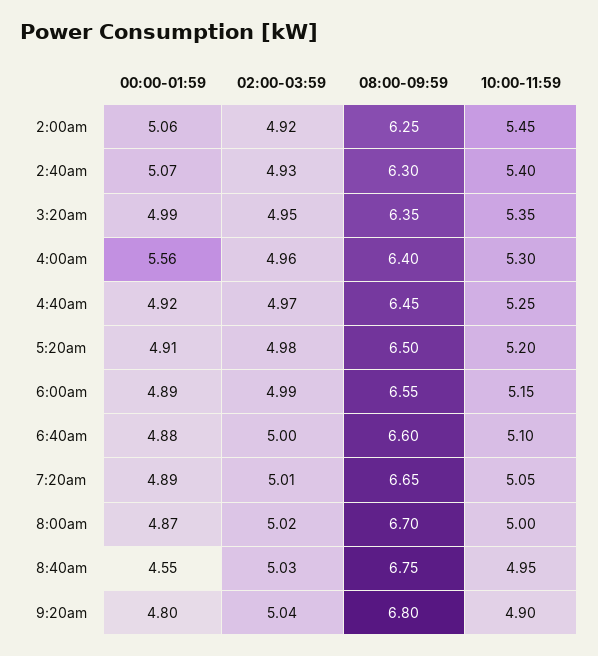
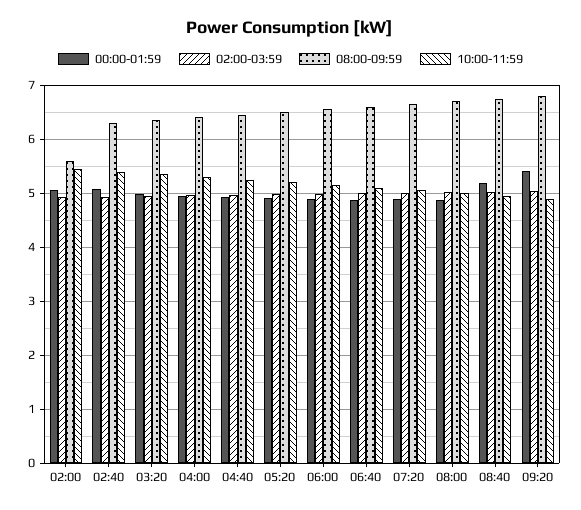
08:00-09:59, 2:00am: 6.25 -> 5.6
00:00-01:59, 4:00am: 5.56 -> 5
00:00-01:59, 8:40am: 4.55 -> 5.2
00:00-01:59, 9:20am: 4.8 -> 5.4

